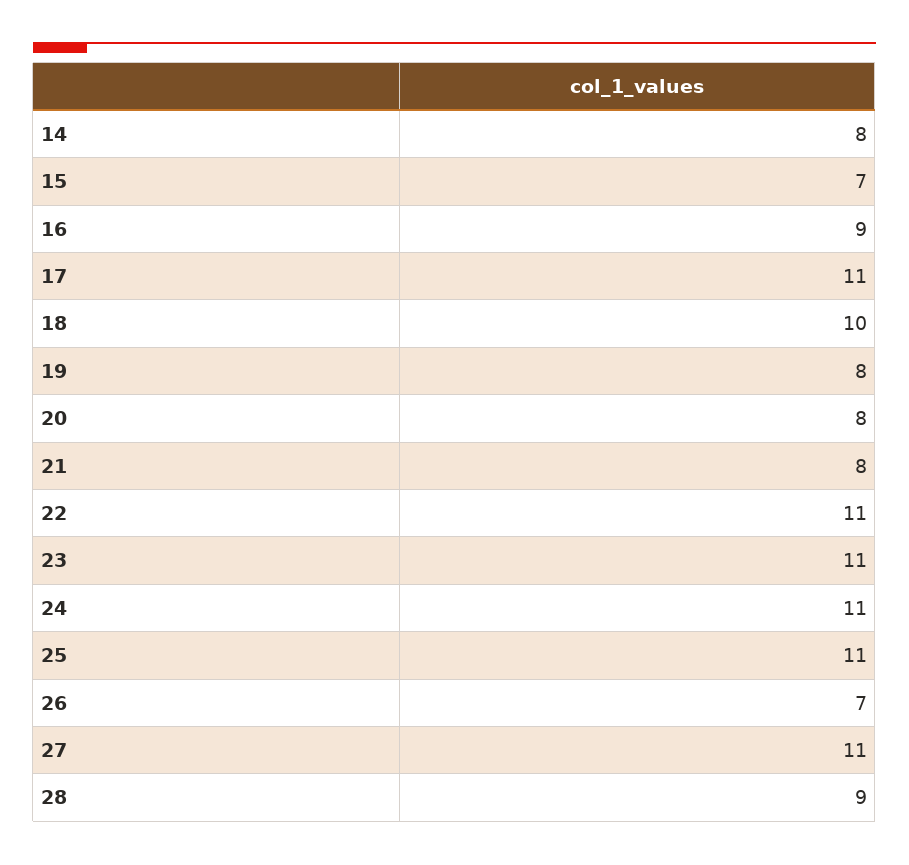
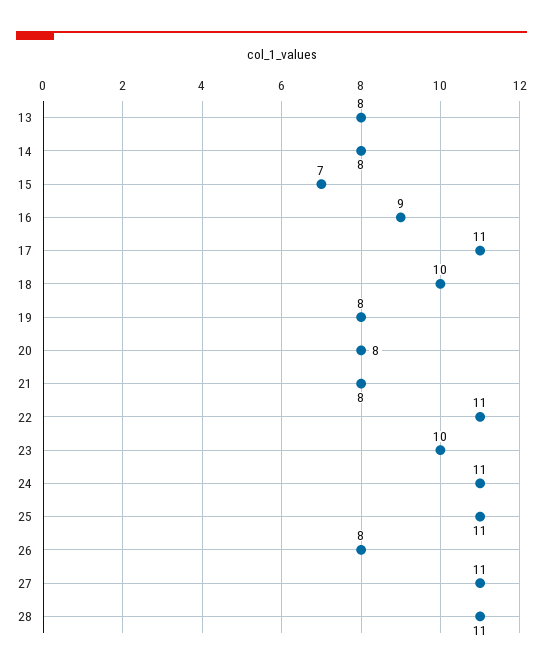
23: 11 -> 10
26: 7 -> 8
28: 9 -> 11
13: none -> 8

